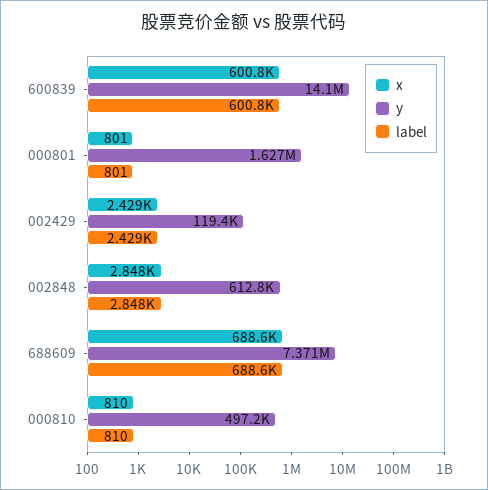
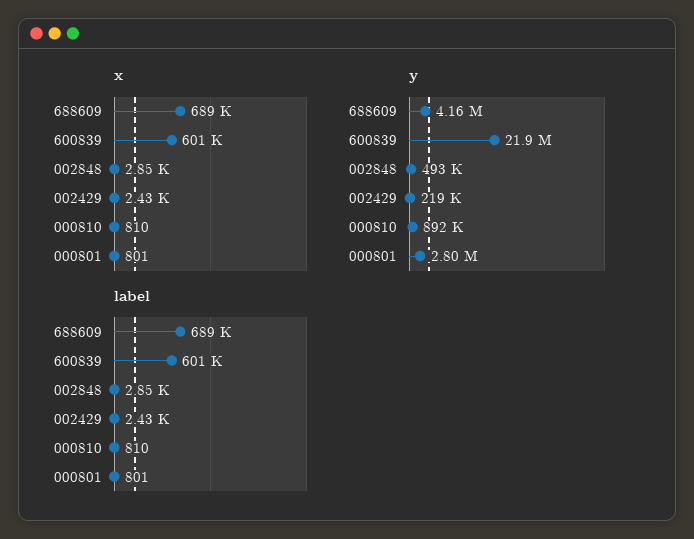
y, 600839: 14100000 -> 21900000
y, 000801: 1627000 -> 2800000
y, 002429: 119400 -> 219000
y, 002848: 612800 -> 493000
y, 688609: 7371000 -> 4160000
y, 000810: 497200 -> 892000

